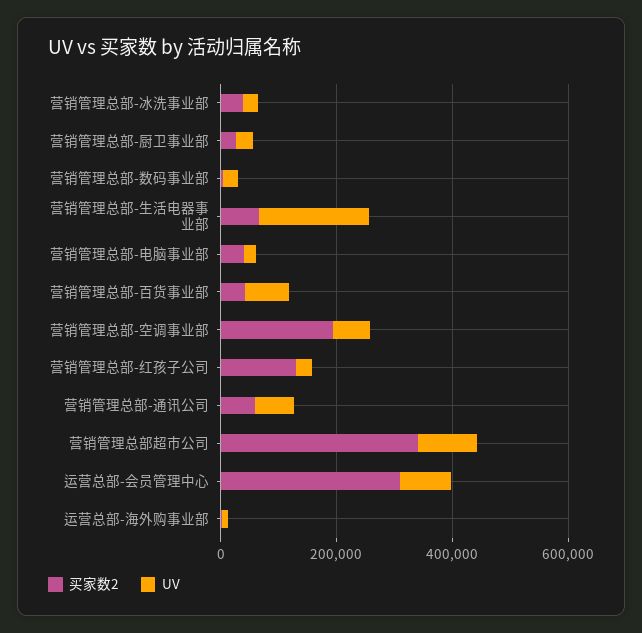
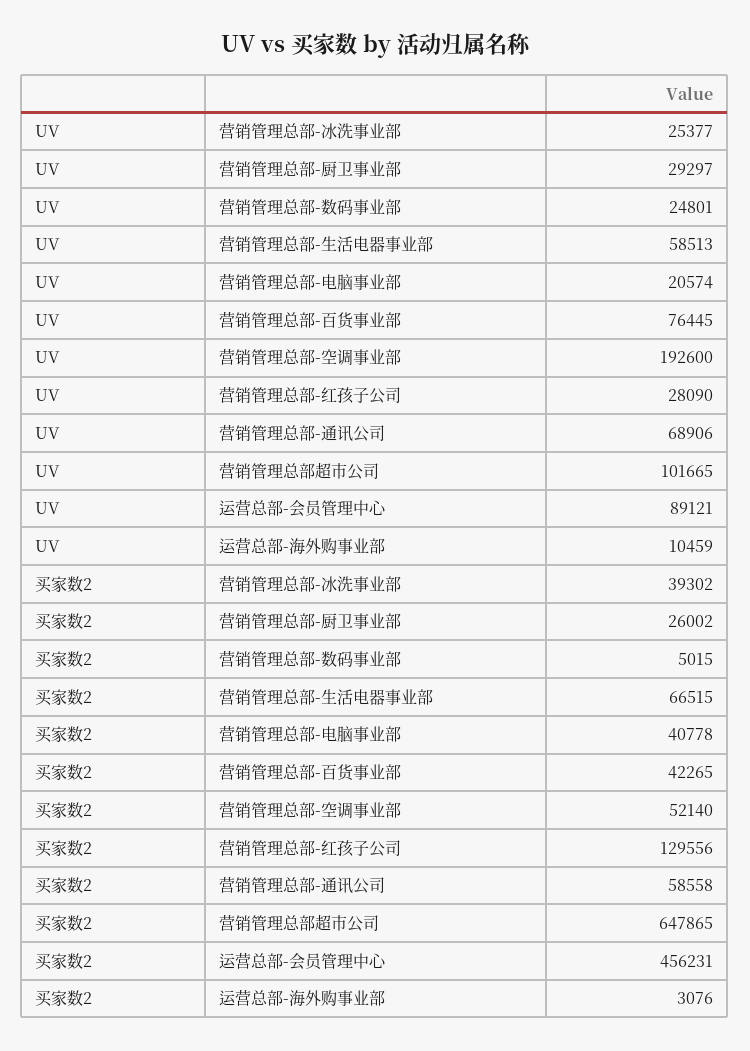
UV, 营销管理总部-生活电器事业部: 200000 -> 58513
买家数2, 营销管理总部-空调事业部: 200000 -> 52140
UV, 营销管理总部-空调事业部: 50000 -> 192600
买家数2, 营销管理总部超市公司: 350000 -> 647865
买家数2, 运营总部-会员管理中心: 300000 -> 456231

